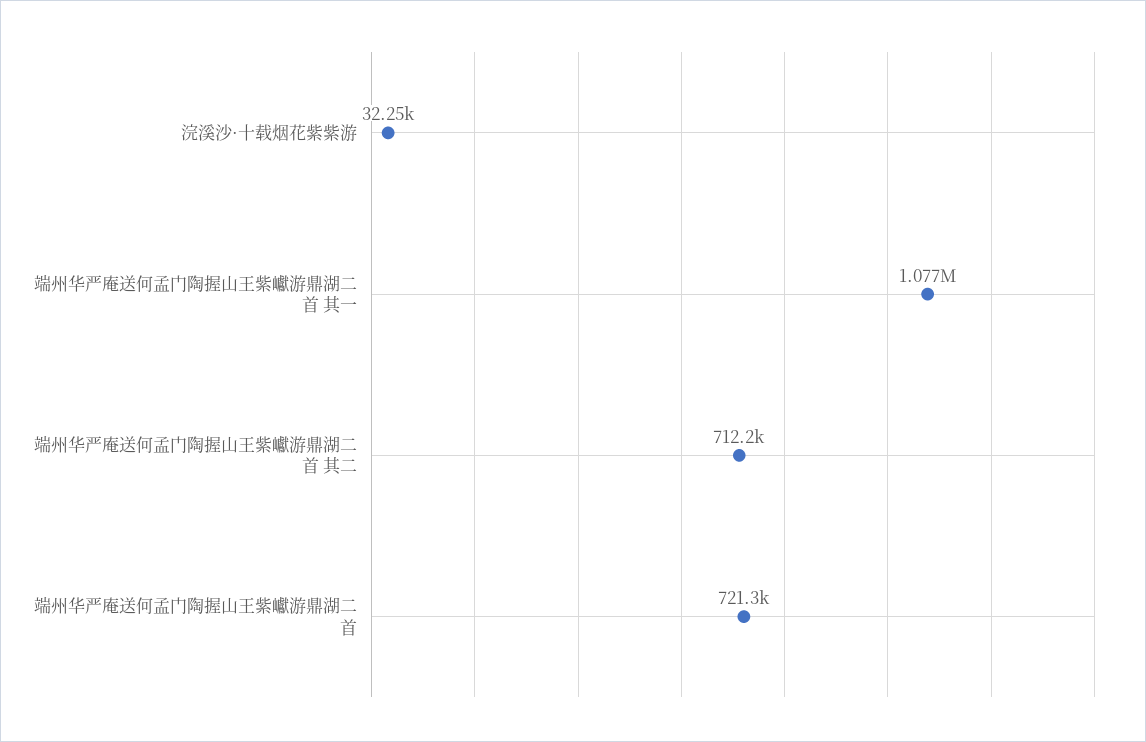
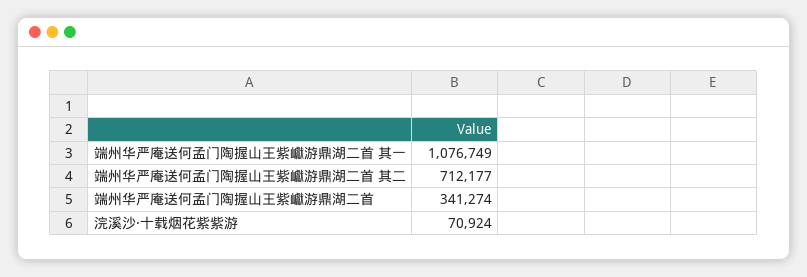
浣溪沙·十载烟花紫紫游: 32250 -> 70924
端州华严庵送何孟门陶握山王紫巘游鼎湖二首: 721300 -> 341274

